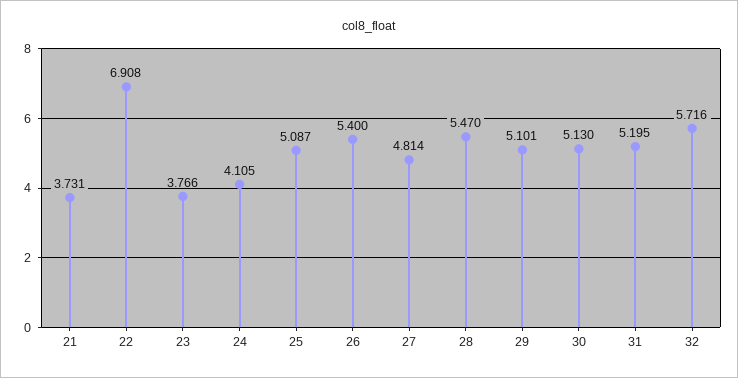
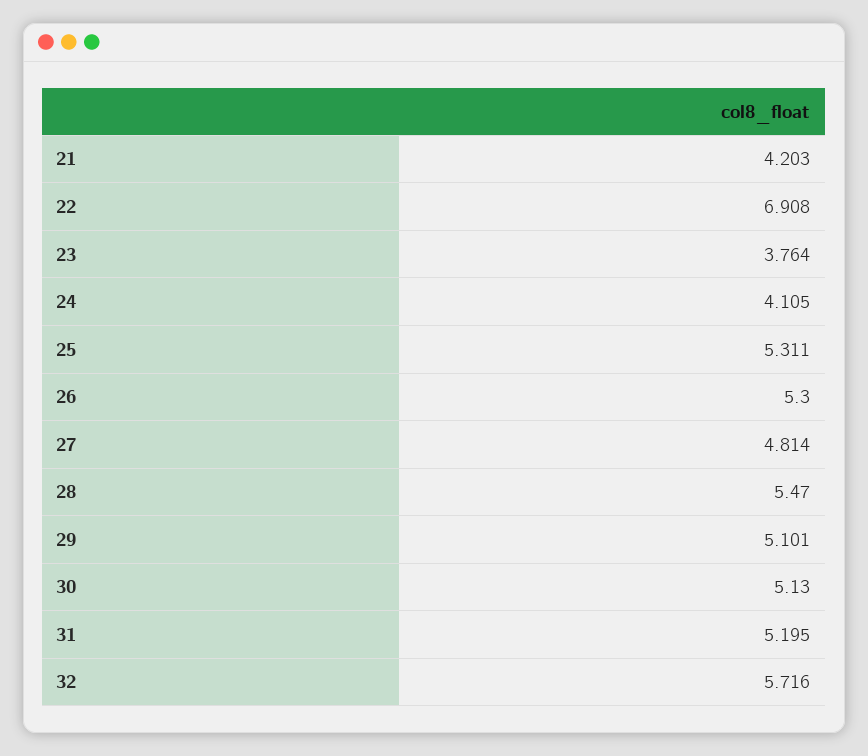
21: 3.731 -> 4.203
23: 3.766 -> 3.764
25: 5.087 -> 5.311
26: 5.4 -> 5.3

